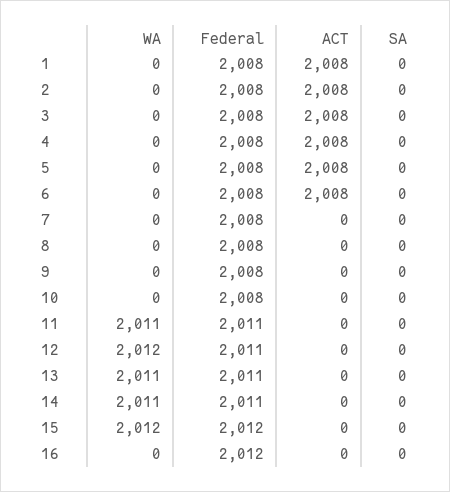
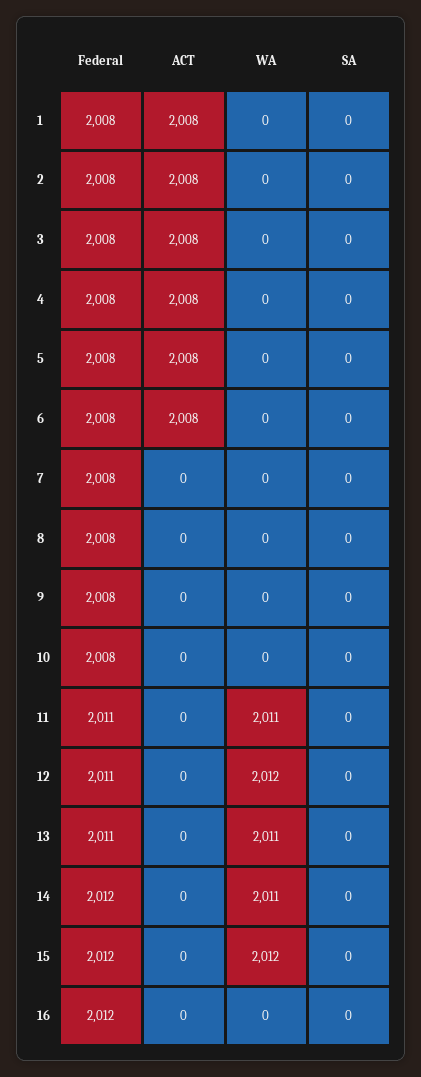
Federal, 14: 2011 -> 2012

